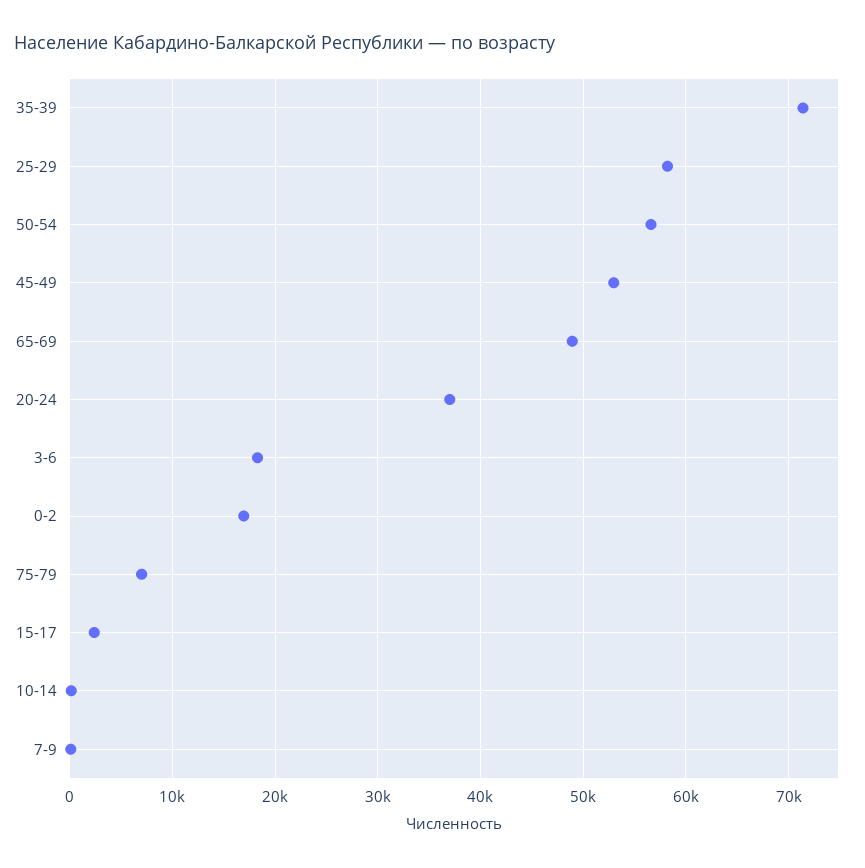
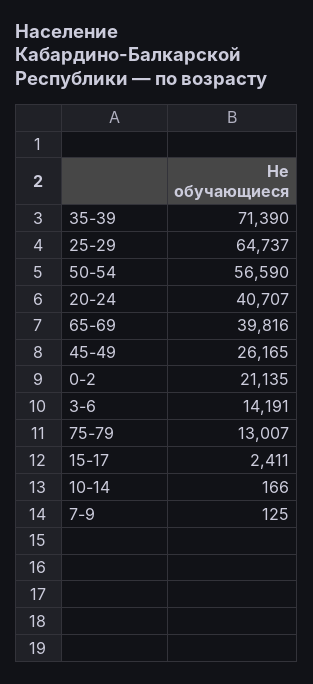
25-29: 58000 -> 64737
45-49: 53000 -> 26165
65-69: 49000 -> 39816
20-24: 37000 -> 40707
3-6: 18000 -> 14191
0-2: 17000 -> 21135
75-79: 7000 -> 13007

